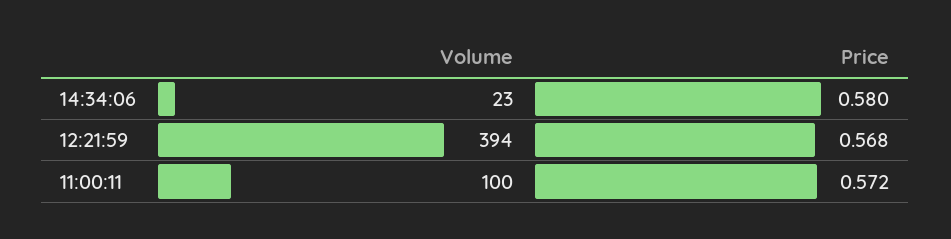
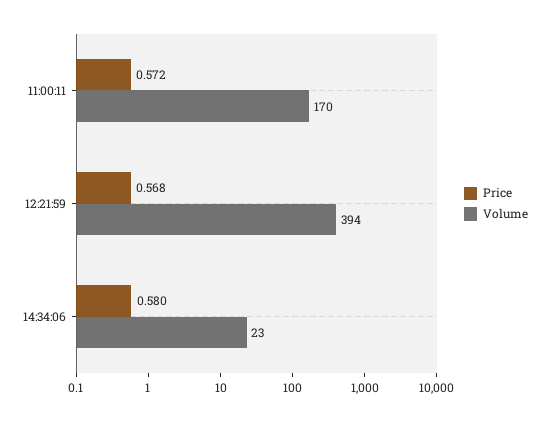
Volume, 11:00:11: 100 -> 170

